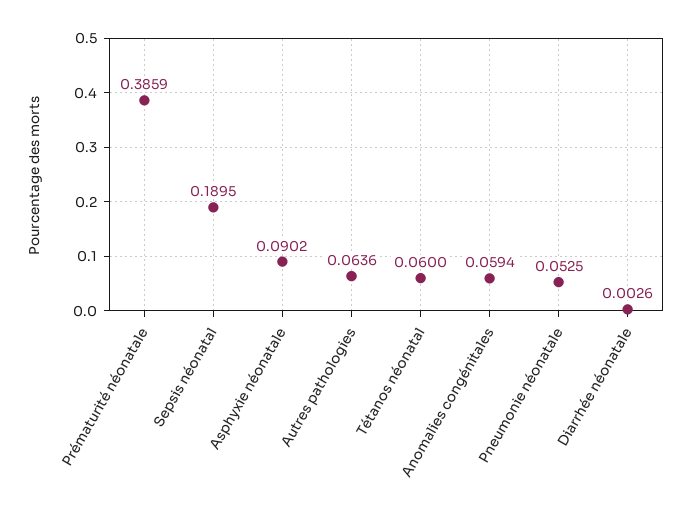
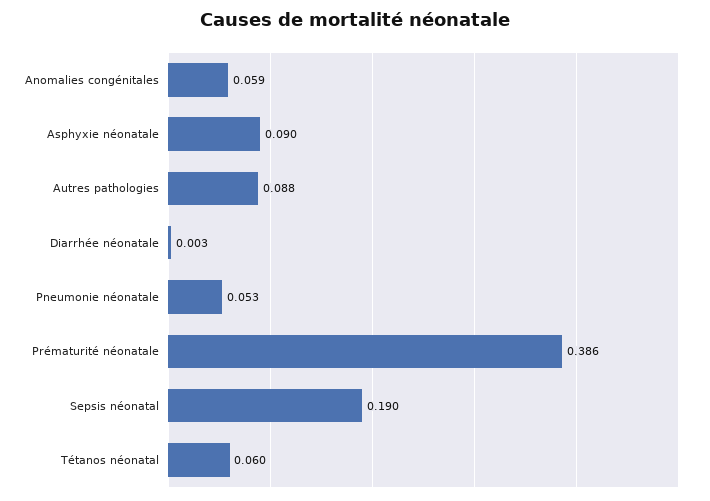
Autres pathologies: 0.0636 -> 0.088

